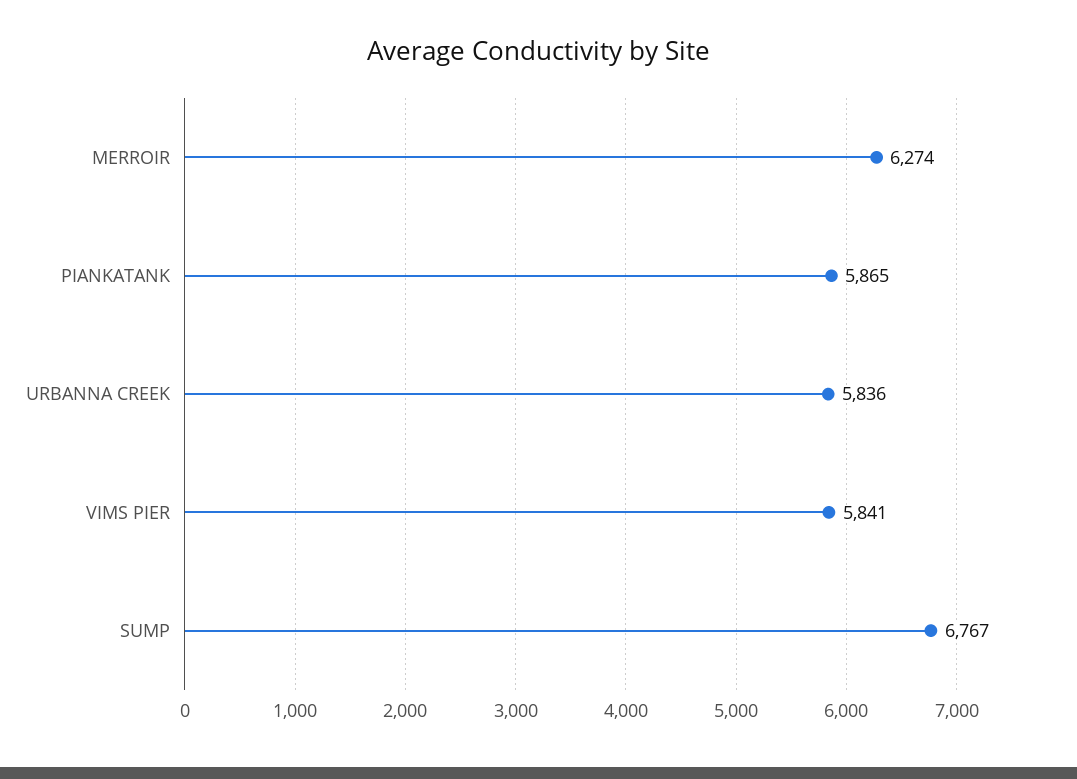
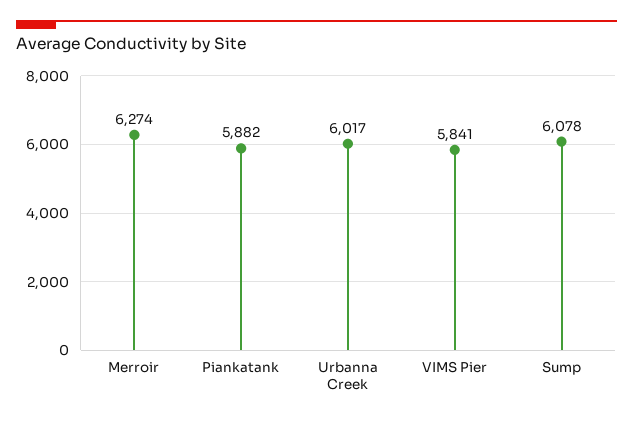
PIANKATANK: 5865 -> 5882
URBANNA CREEK: 5836 -> 6017
SUMP: 6767 -> 6078

